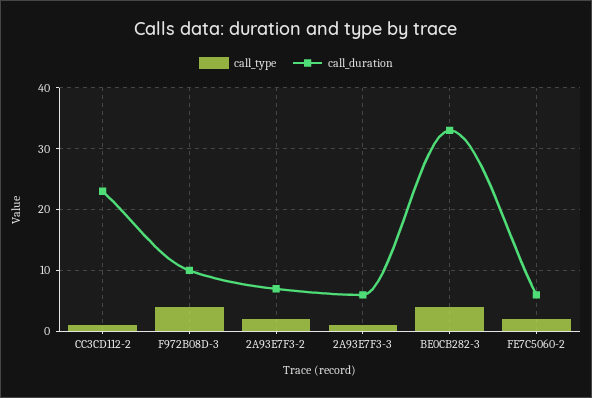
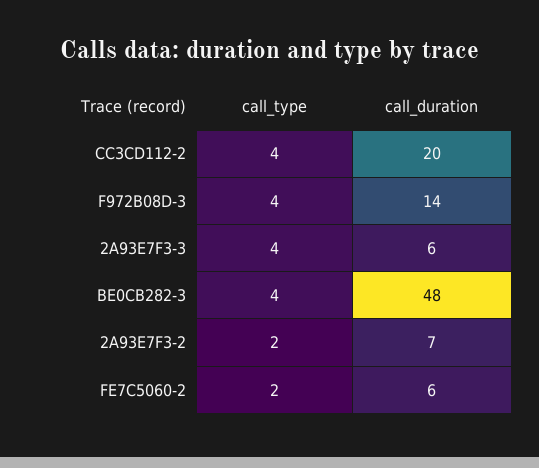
call_type, CC3CD112-2: 1 -> 4
call_duration, CC3CD112-2: 23 -> 20
call_duration, F972B08D-3: 10 -> 14
call_type, 2A93E7F3-3: 1 -> 4
call_duration, BE0CB282-3: 33 -> 48

